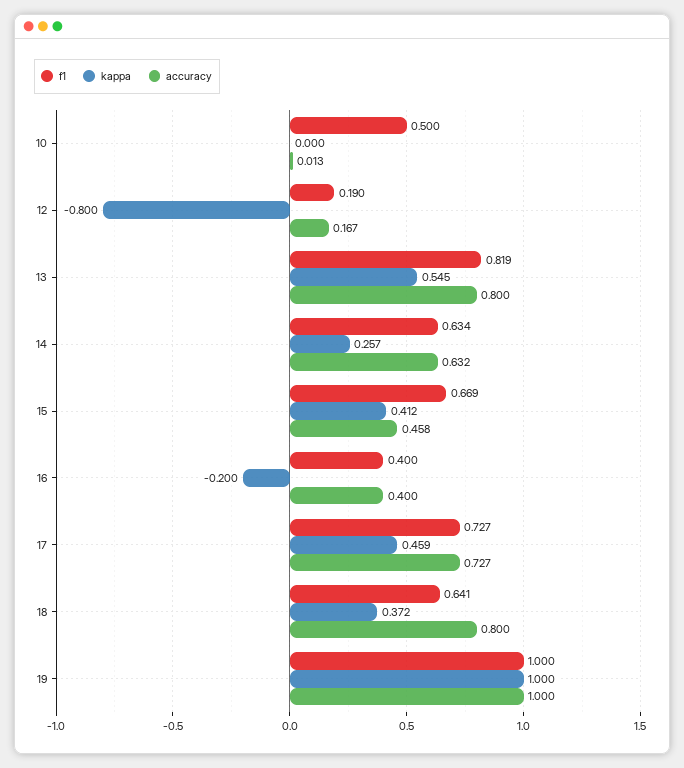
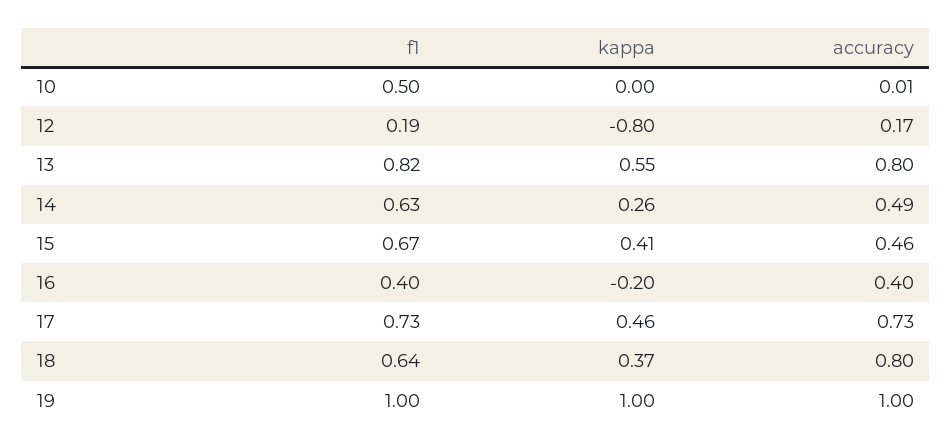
accuracy, 14: 0.632 -> 0.49

